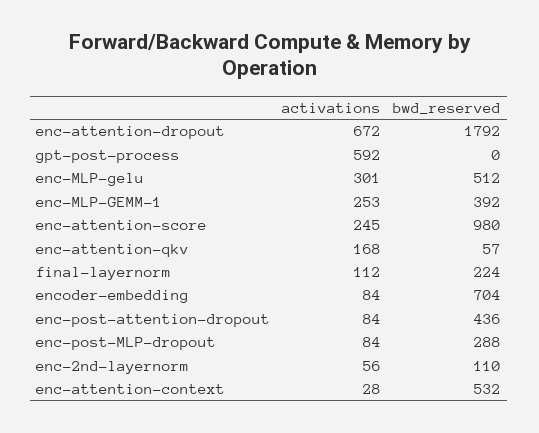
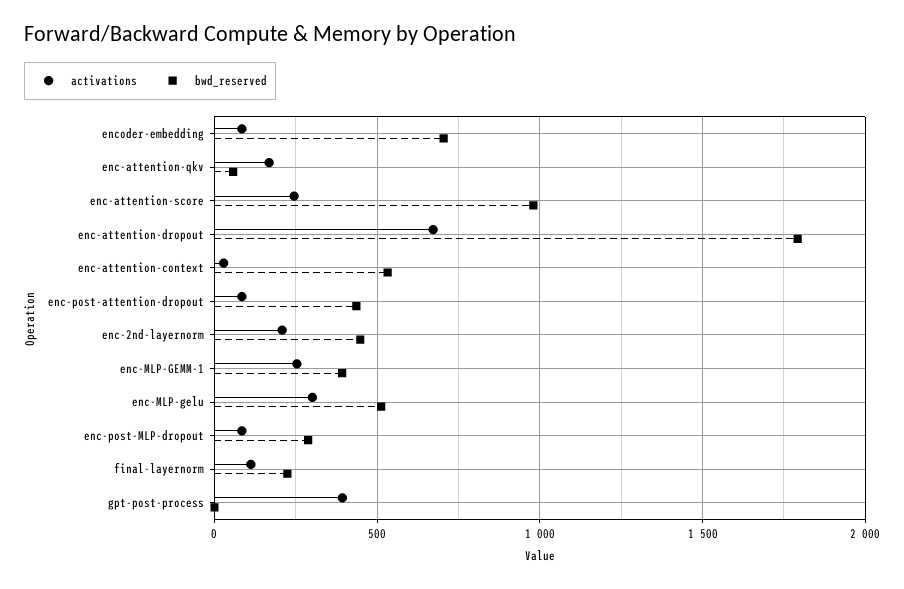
activations, gpt-post-process: 592 -> 400
activations, enc-2nd-layernorm: 56 -> 200
bwd_reserved, enc-2nd-layernorm: 110 -> 450

